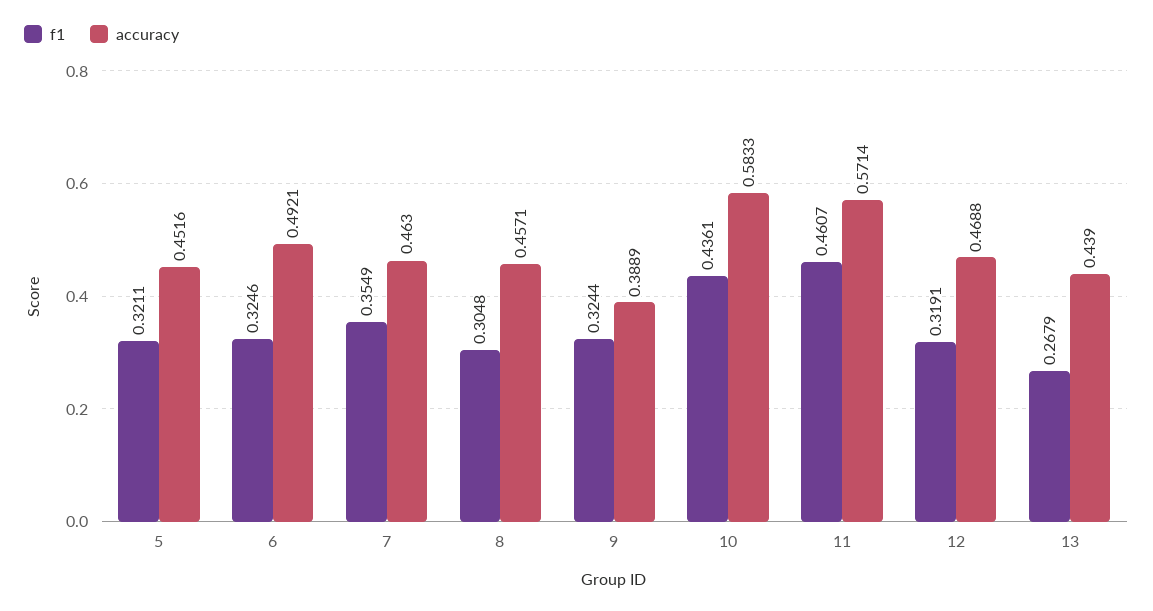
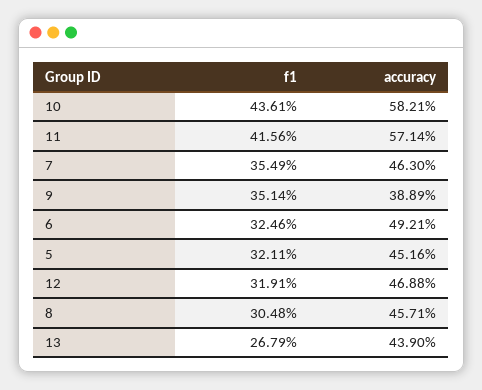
f1, 9: 0.3244 -> 0.3514
accuracy, 10: 0.5833 -> 0.5821
f1, 11: 0.4607 -> 0.4156

